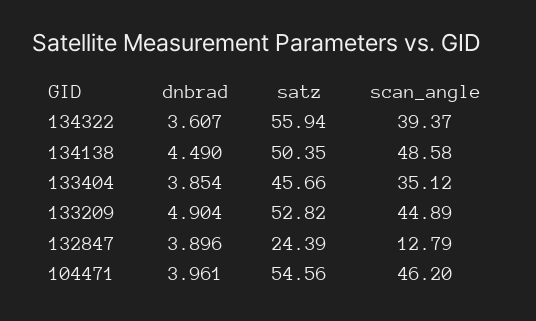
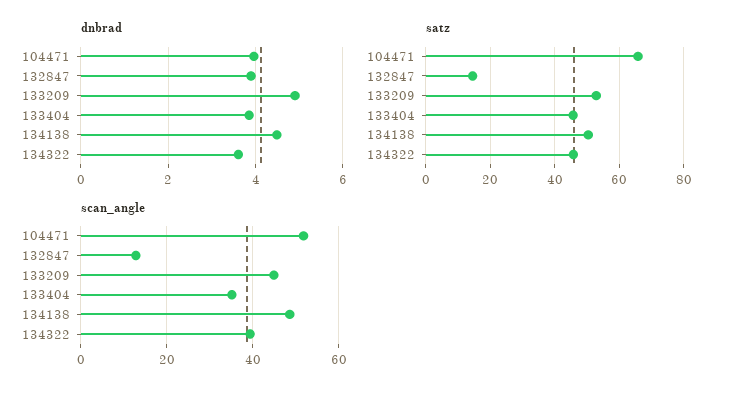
satz, 134322: 55.94 -> 46
satz, 132847: 24.39 -> 14
satz, 104471: 54.56 -> 66
scan_angle, 104471: 46.2 -> 52

